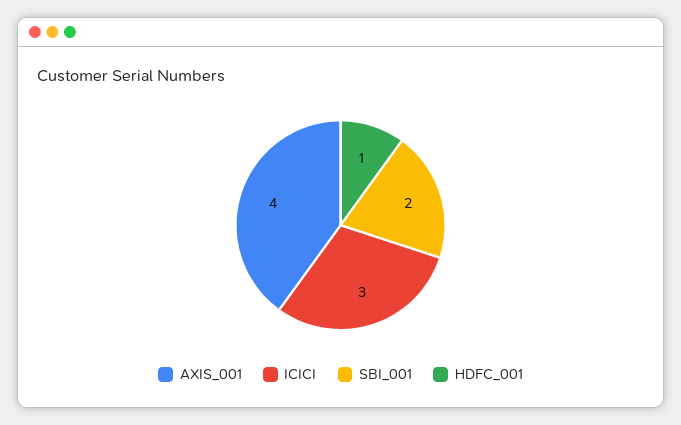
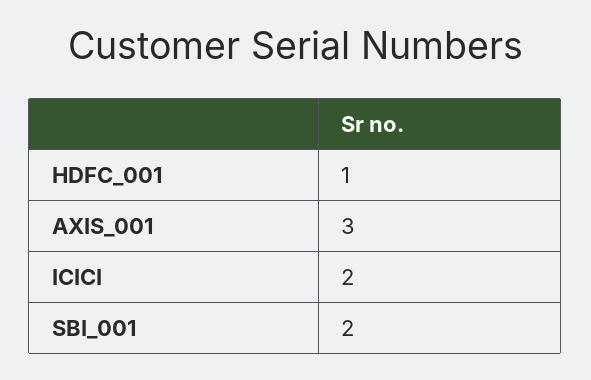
AXIS_001: 4 -> 3
ICICI: 3 -> 2

